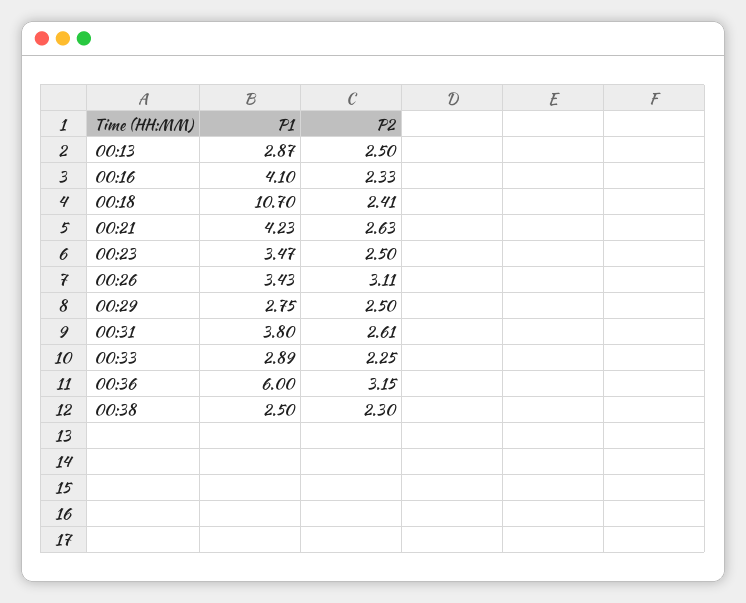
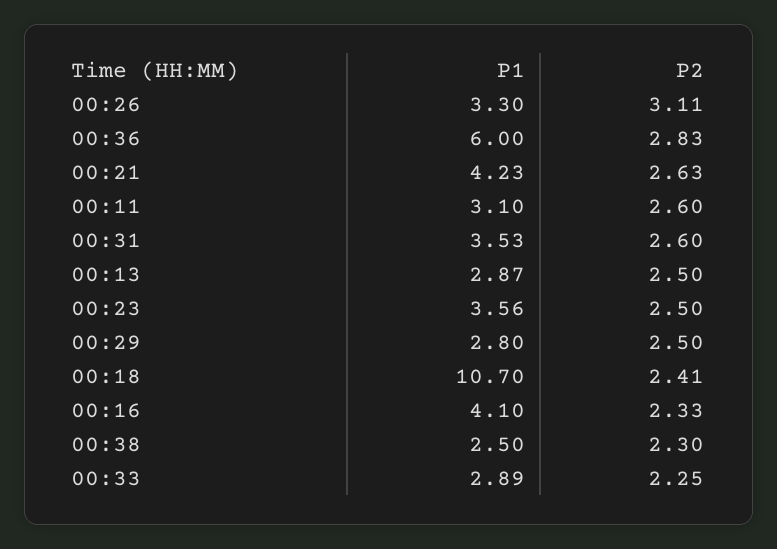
P1, 00:23: 3.47 -> 3.56
P1, 00:26: 3.43 -> 3.3
P1, 00:29: 2.75 -> 2.8
P1, 00:31: 3.8 -> 3.53
P2, 00:31: 2.61 -> 2.6
P2, 00:36: 3.15 -> 2.83
P1, 00:11: none -> 3.1
P2, 00:11: none -> 2.6

